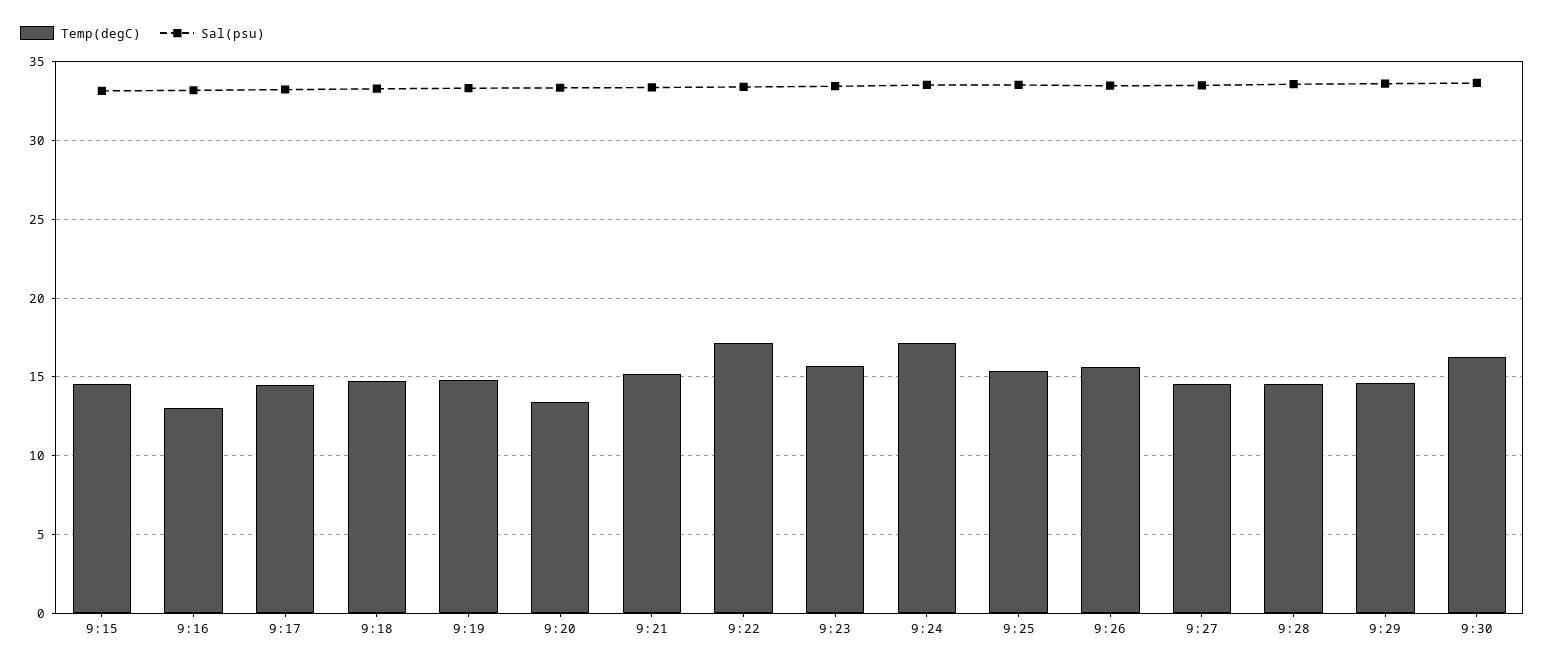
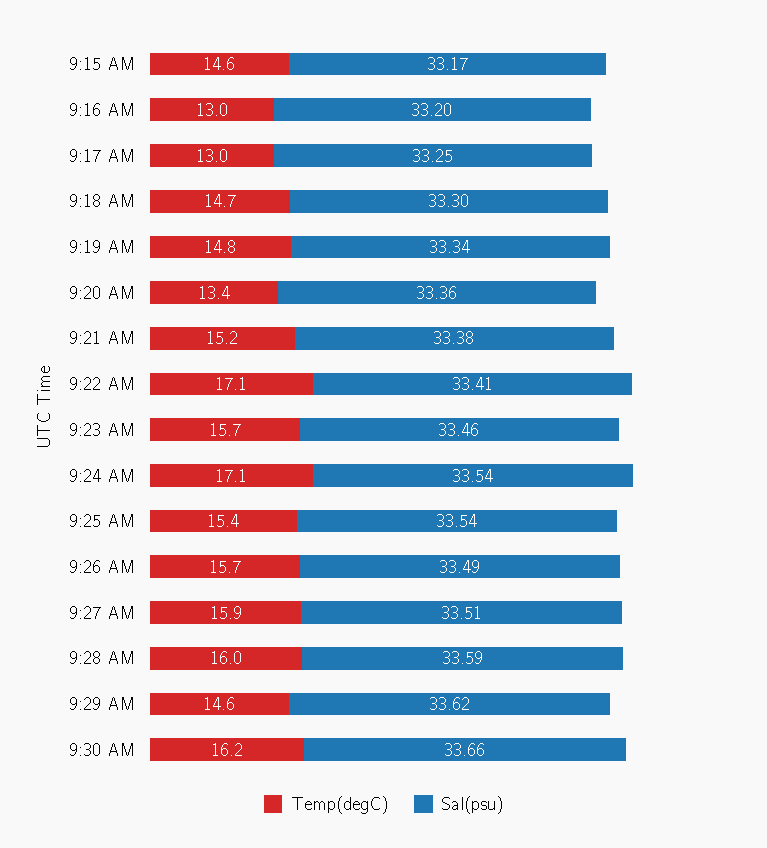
Temp(degC), 9:17: 14.5 -> 13
Temp(degC), 9:27: 14.5 -> 15.9
Temp(degC), 9:28: 14.5 -> 16

